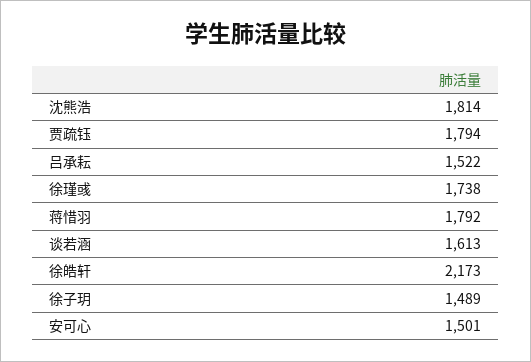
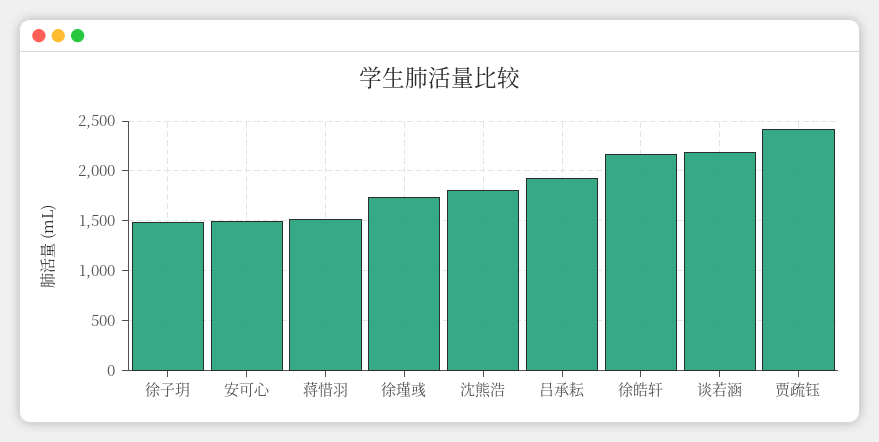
贾疏钰: 1794 -> 2400
吕承耘: 1522 -> 1900
蒋惜羽: 1792 -> 1500
谈若涵: 1613 -> 2200

